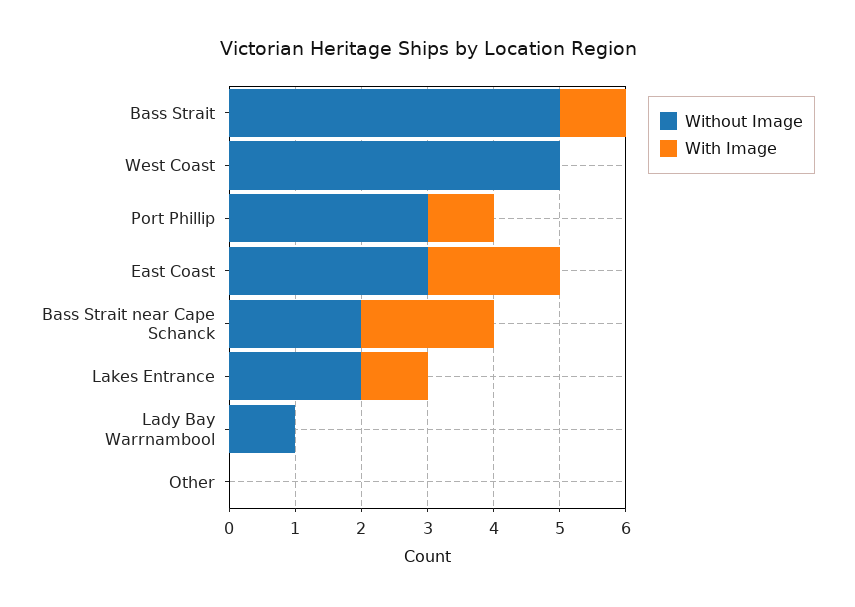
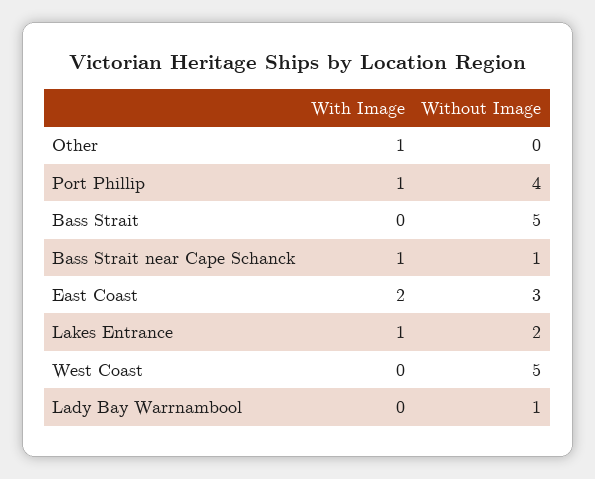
With Image, Bass Strait: 1 -> 0
Without Image, Port Phillip: 3 -> 4
Without Image, Bass Strait near Cape Schanck: 2 -> 1
With Image, Bass Strait near Cape Schanck: 2 -> 1
With Image, Other: 0 -> 1

